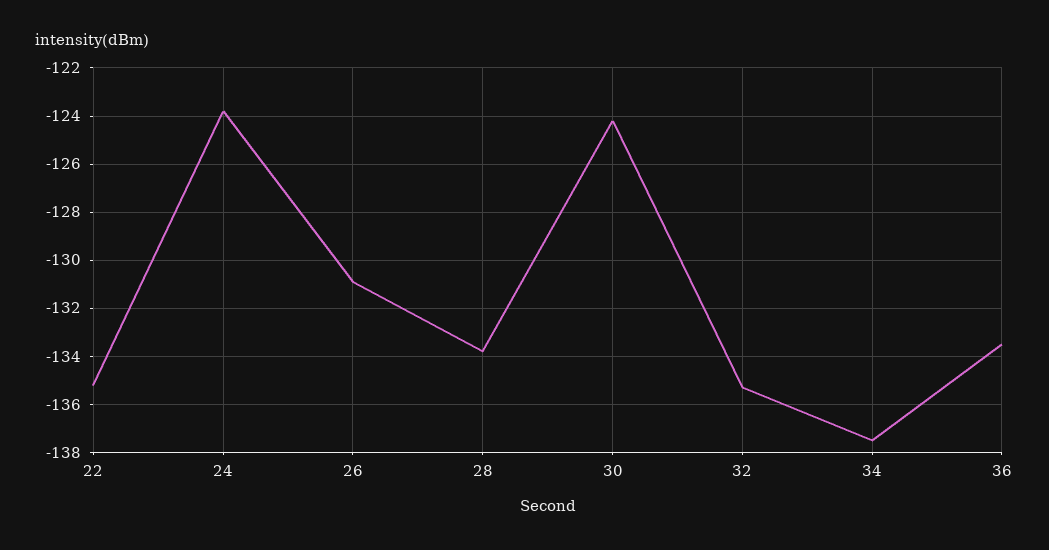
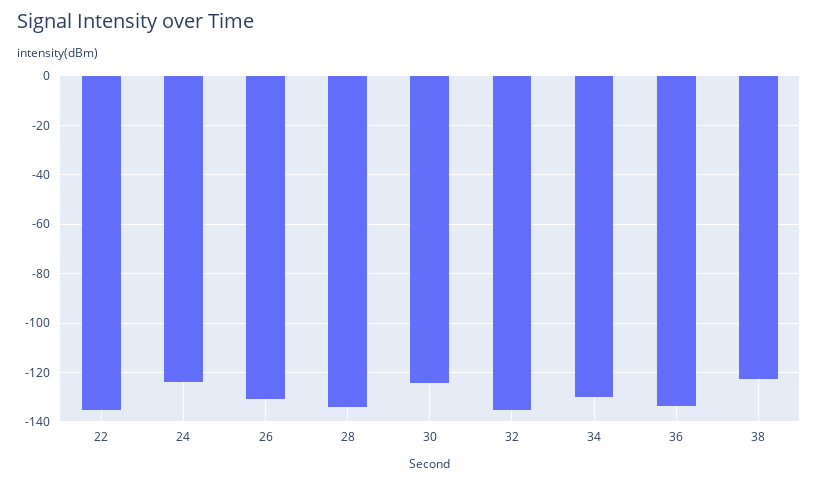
34: -137.5 -> -130
38: none -> -122.5

